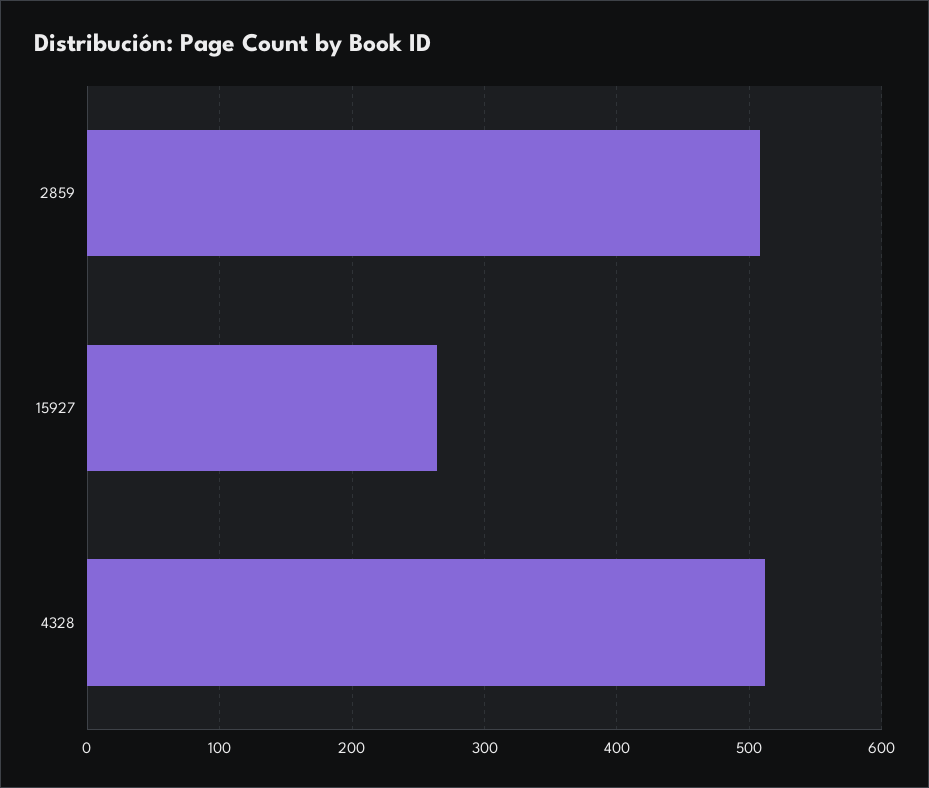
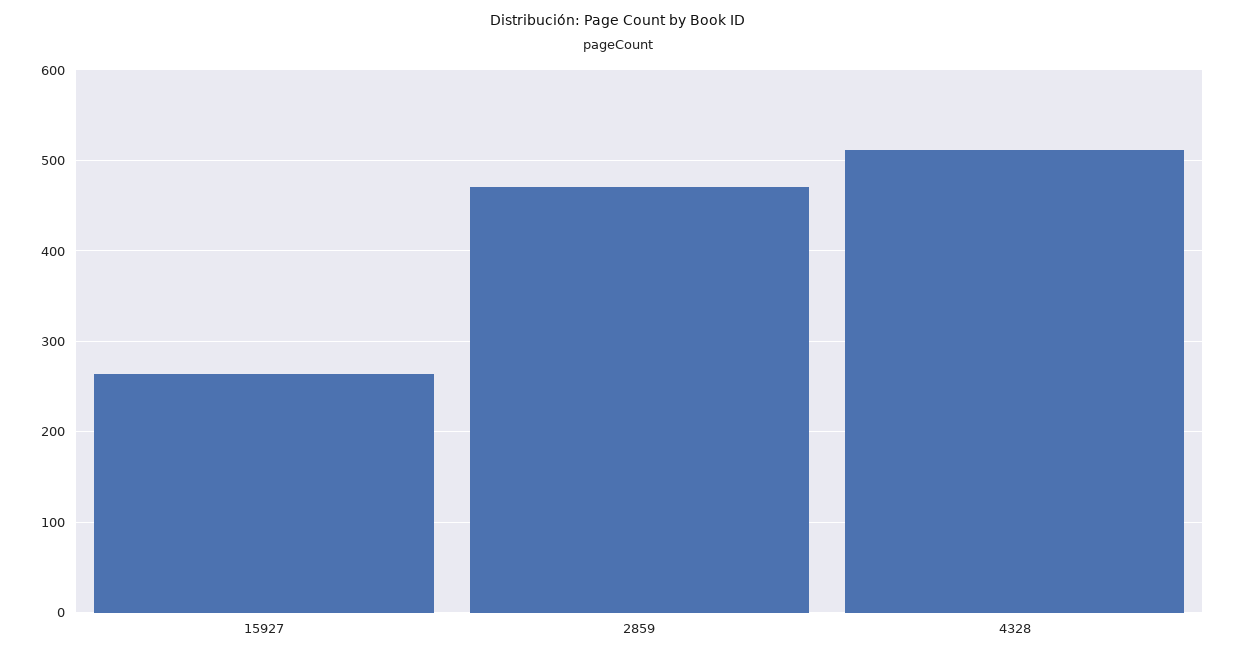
2859: 510 -> 470

